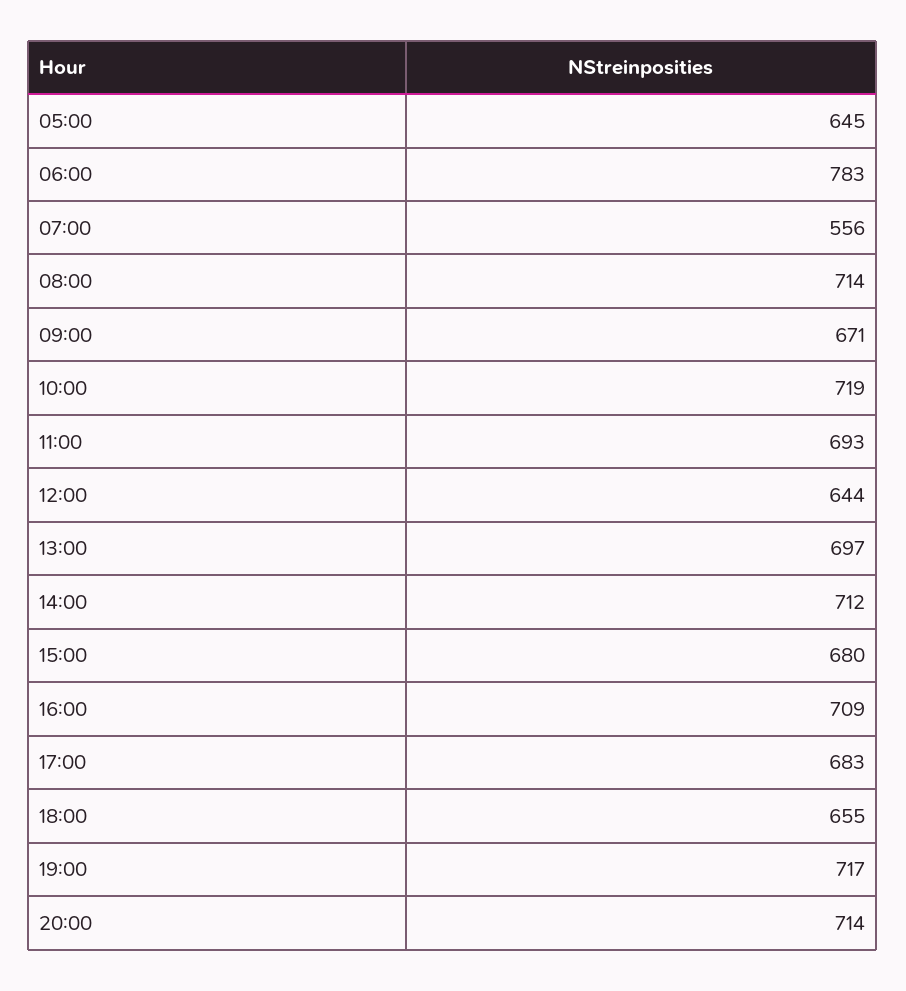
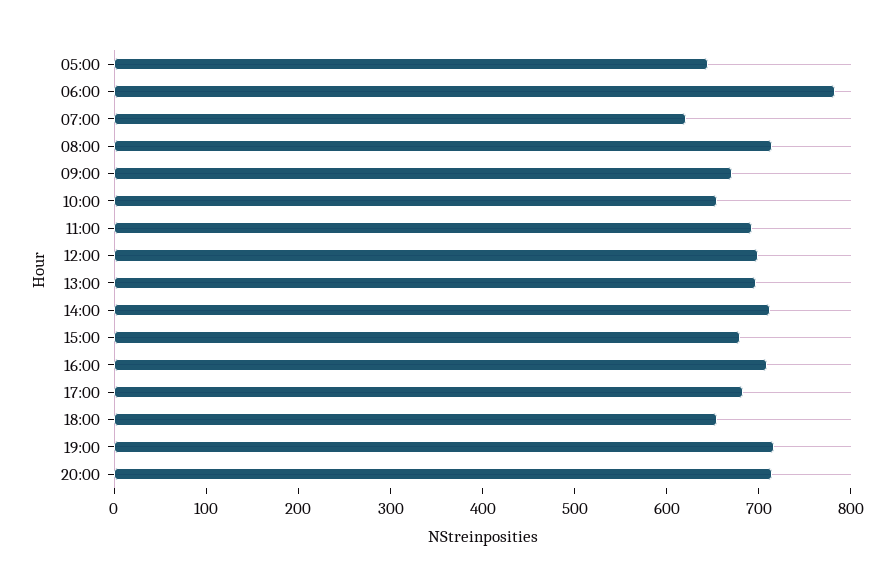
07:00: 556 -> 620
10:00: 719 -> 660
12:00: 644 -> 700

